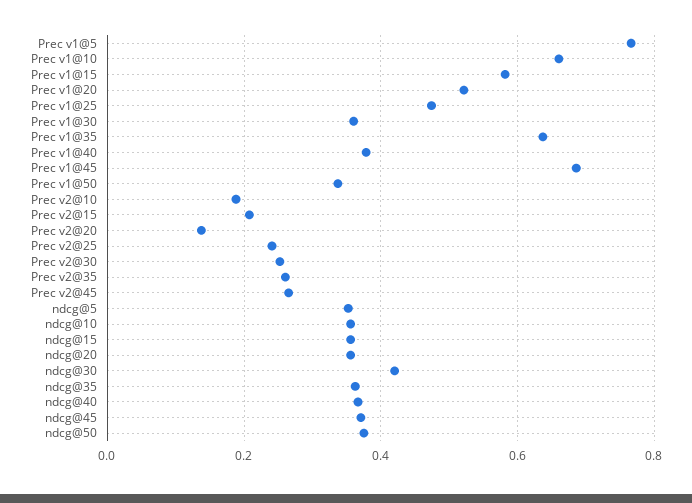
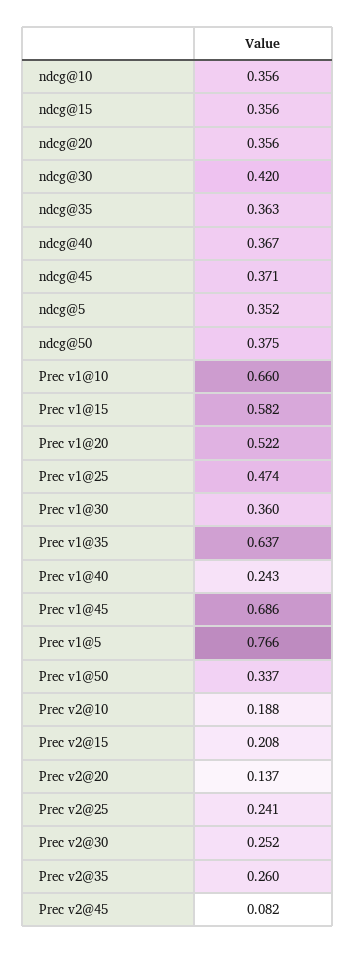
Prec v1@40: 0.38 -> 0.243
Prec v2@45: 0.26 -> 0.082

